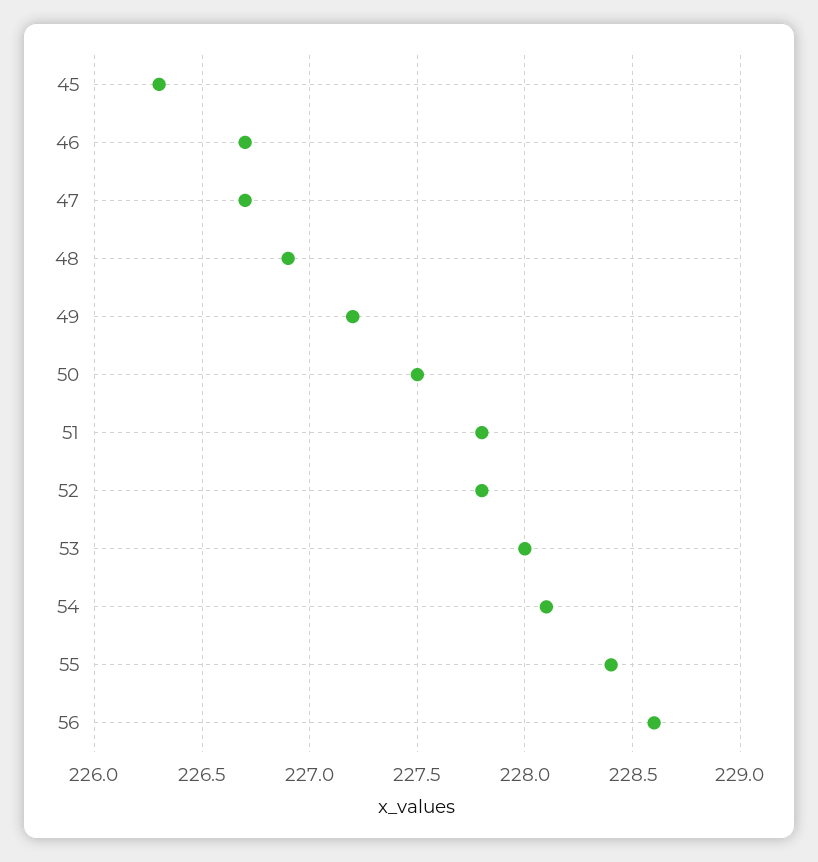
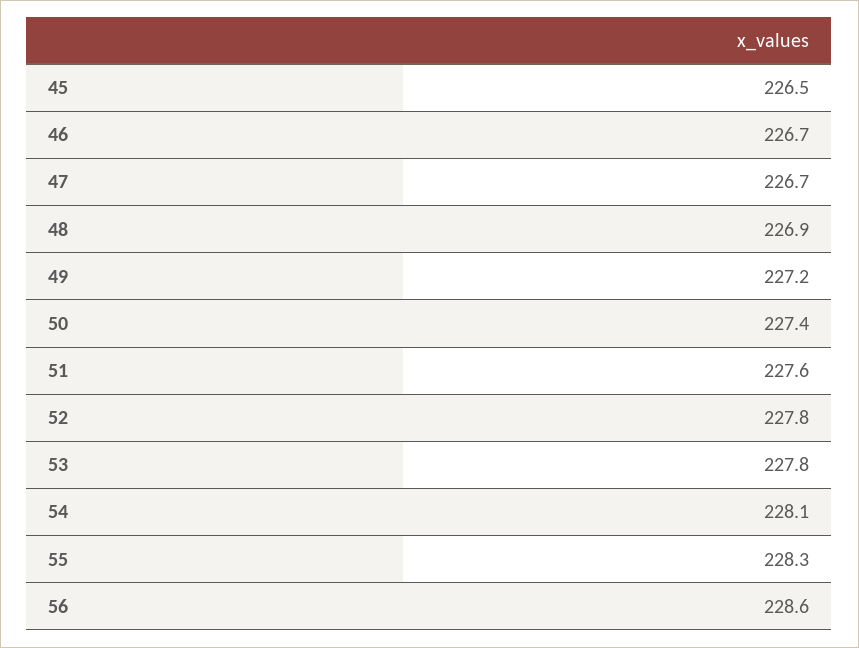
45: 226.3 -> 226.5
50: 227.5 -> 227.4
51: 227.8 -> 227.6
53: 228 -> 227.8
55: 228.4 -> 228.3

